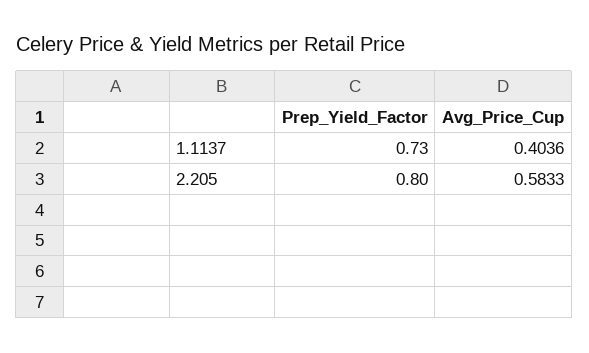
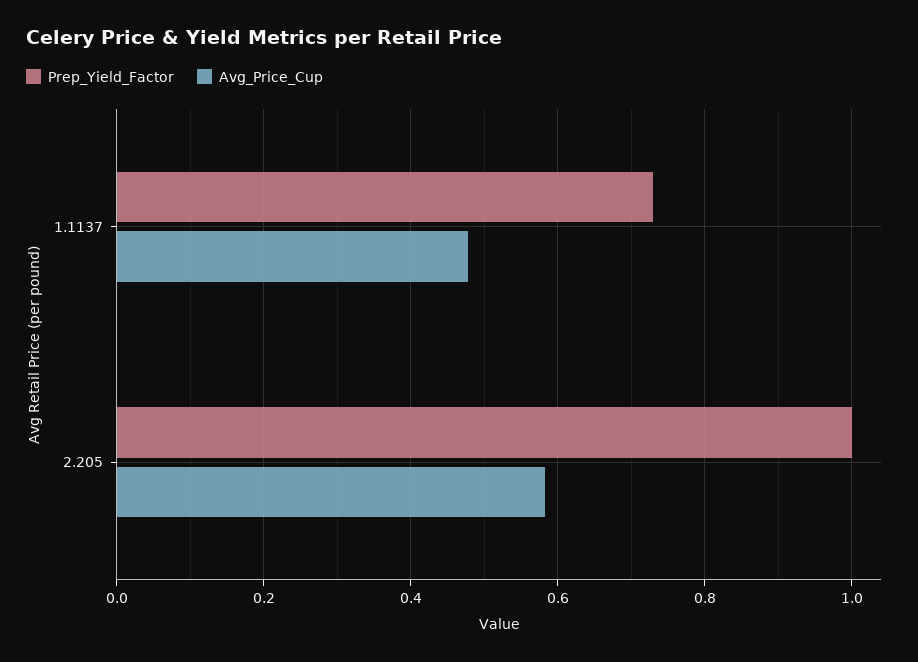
Avg_Price_Cup, 1.1137: 0.4036 -> 0.48
Prep_Yield_Factor, 2.205: 0.8 -> 1

